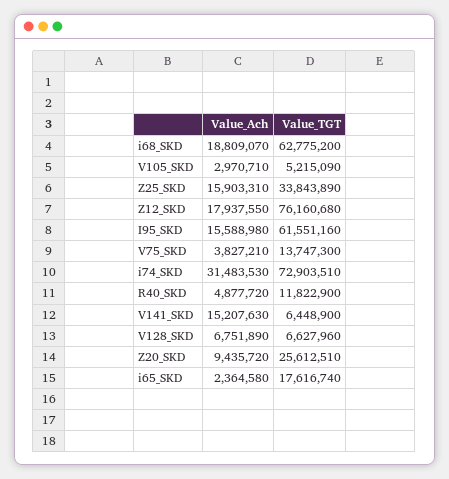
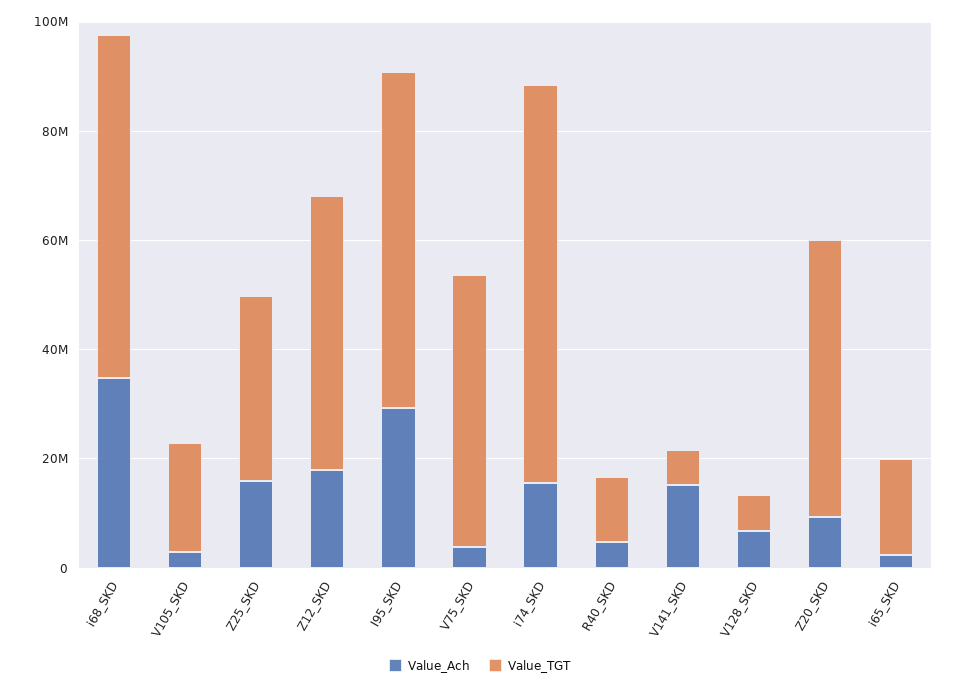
Value_Ach, i68_SKD: 18809070 -> 35000000
Value_TGT, V105_SKD: 5215090 -> 20000000
Value_TGT, Z12_SKD: 76160680 -> 50000000
Value_Ach, I95_SKD: 15588980 -> 30000000
Value_TGT, V75_SKD: 13747300 -> 50000000
Value_Ach, i74_SKD: 31483530 -> 15000000
Value_TGT, Z20_SKD: 25612510 -> 50000000

